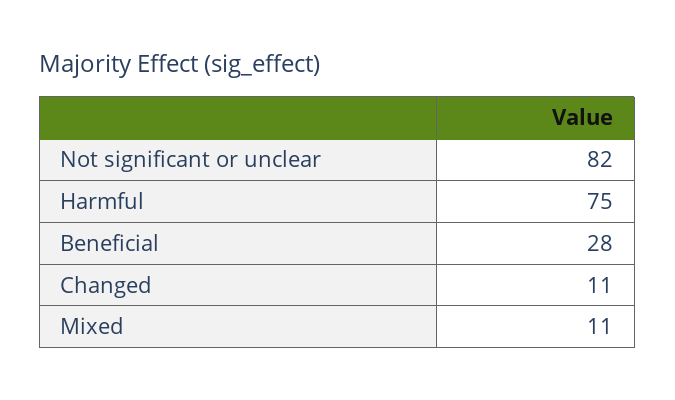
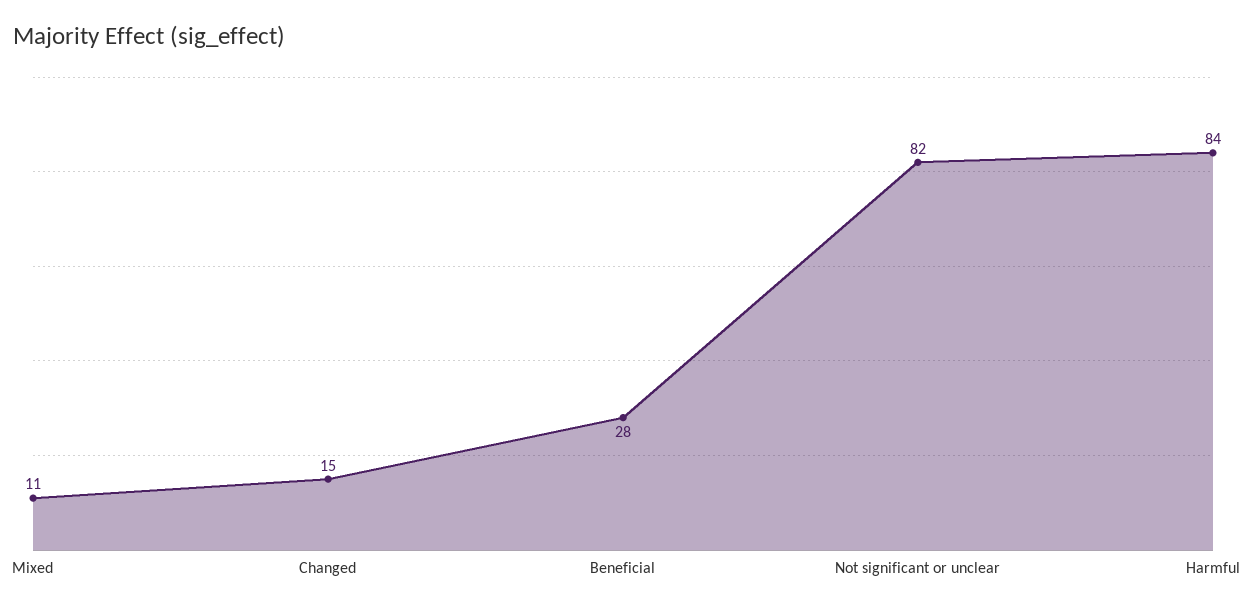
Harmful: 75 -> 84
Changed: 11 -> 15

